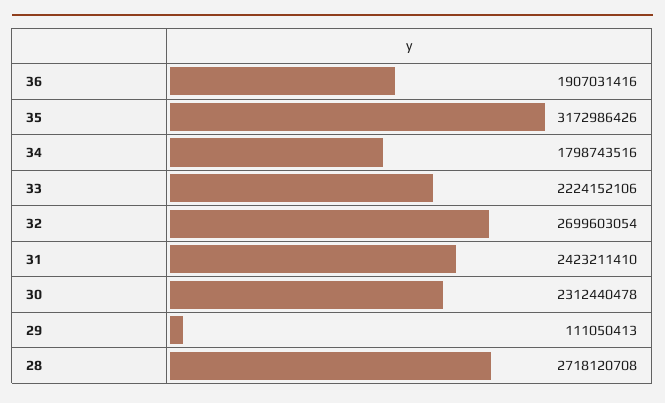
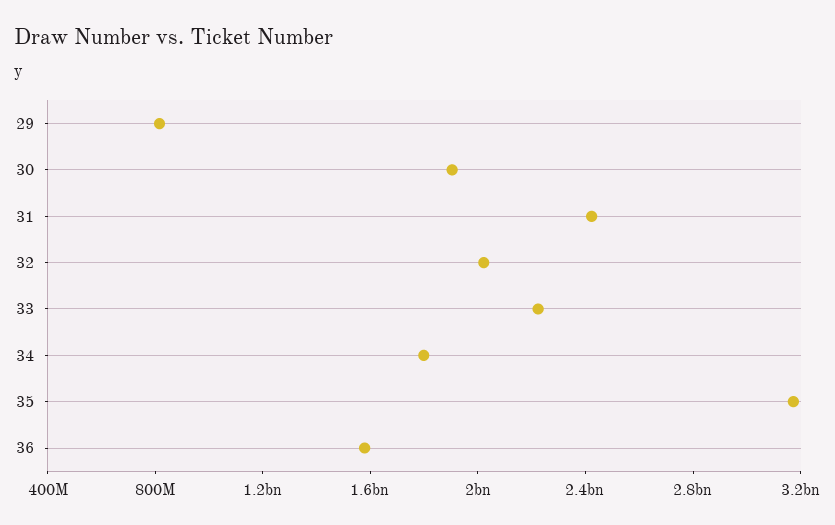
36: 1907031416 -> 1600000000
32: 2699603054 -> 2000000000
30: 2312440478 -> 1900000000
29: 111050413 -> 800000000
28: 2718120708 -> none

